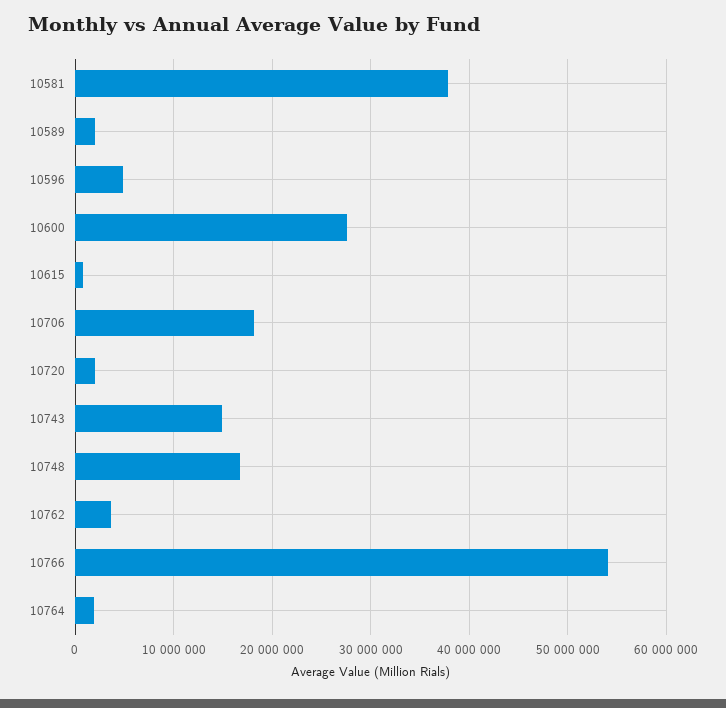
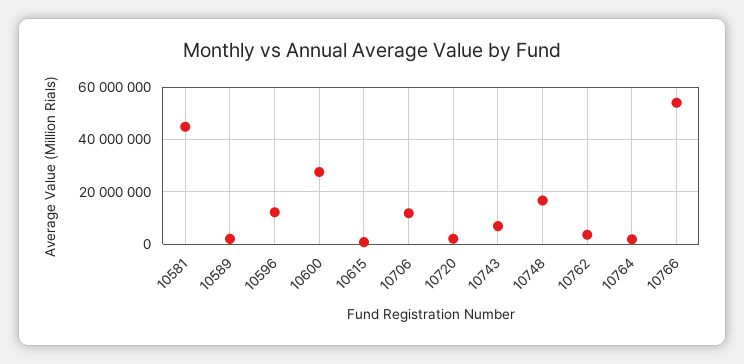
10581: 38000000 -> 45000000
10596: 5000000 -> 12500000
10706: 18000000 -> 12500000
10743: 15000000 -> 7500000

